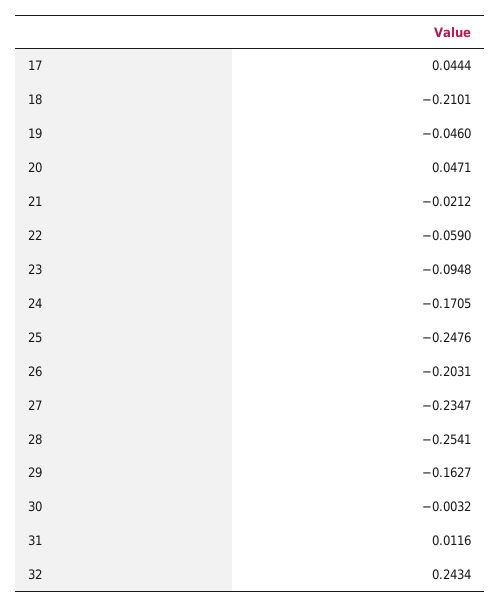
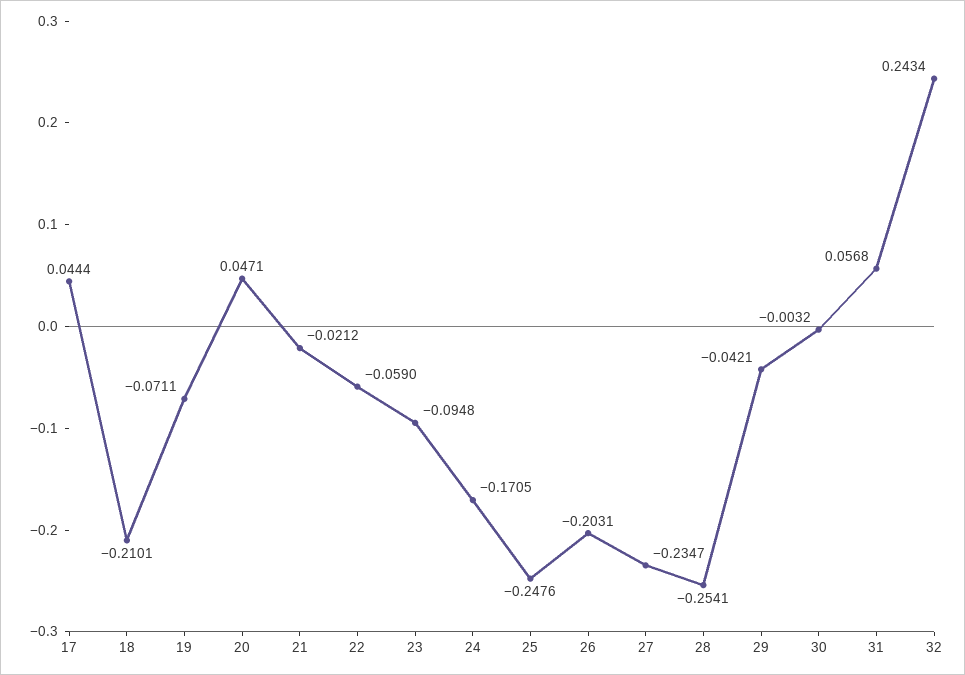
19: -0.046 -> -0.0711
29: -0.1627 -> -0.0421
31: 0.0116 -> 0.0568

